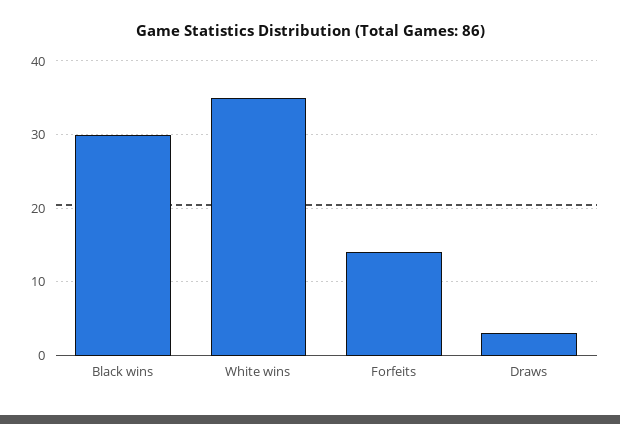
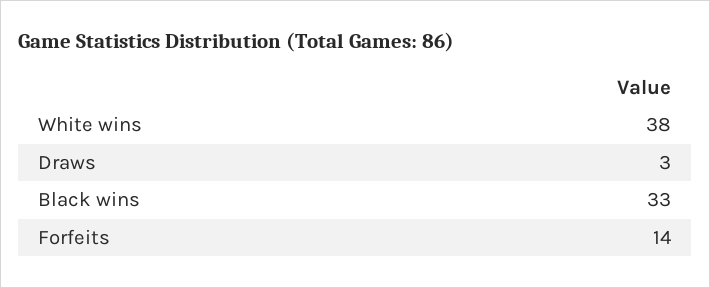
Black wins: 30 -> 33
White wins: 35 -> 38

